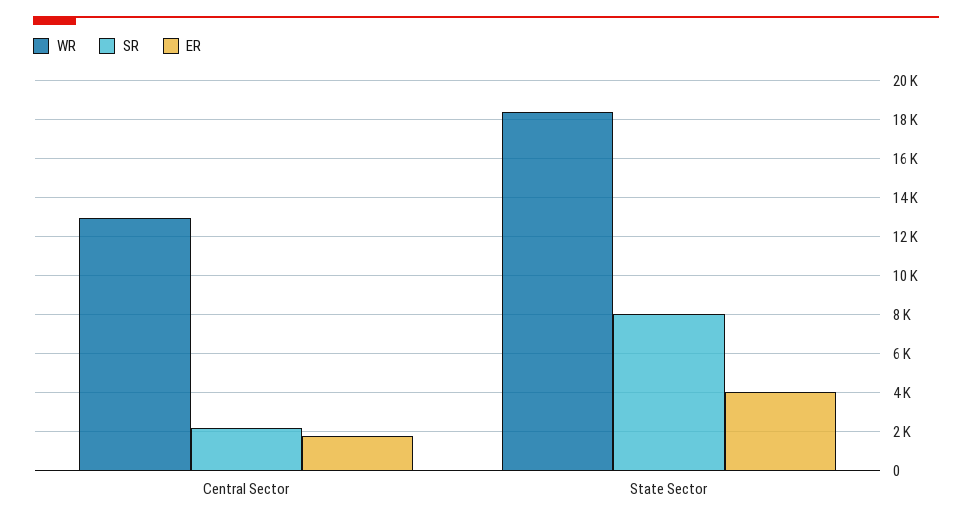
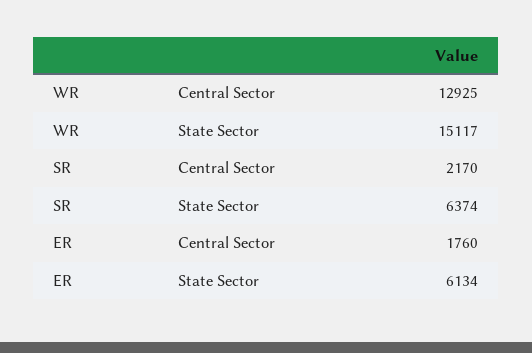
WR, State Sector: 18500 -> 15117
SR, State Sector: 8000 -> 6374
ER, State Sector: 4000 -> 6134

